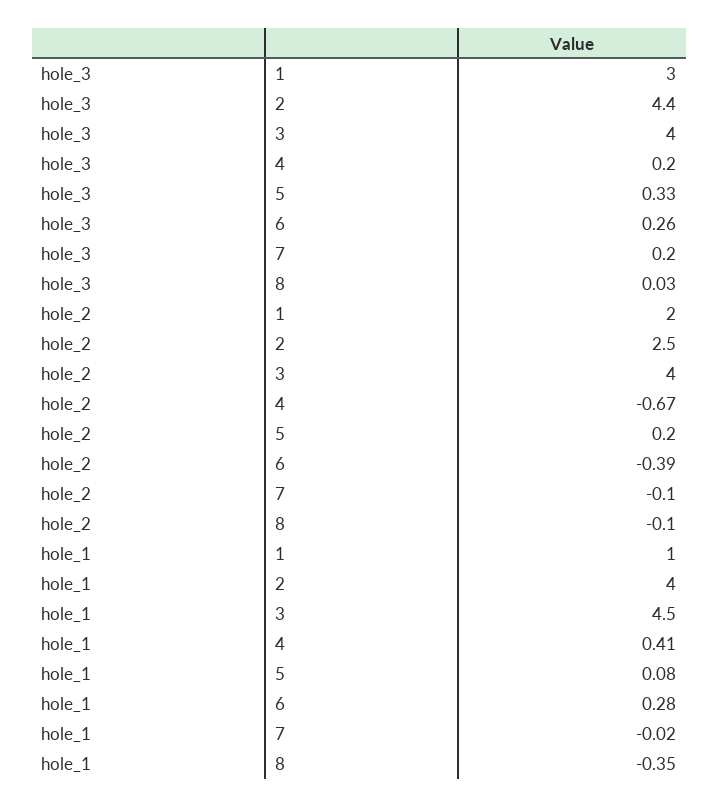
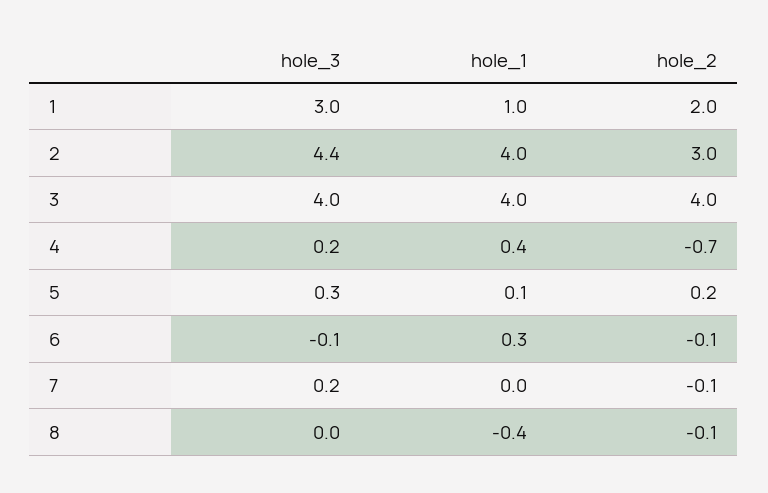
hole_3, 6: 0.26 -> -0.1
hole_2, 2: 2.5 -> 3
hole_2, 6: -0.39 -> -0.1
hole_1, 3: 4.5 -> 4

